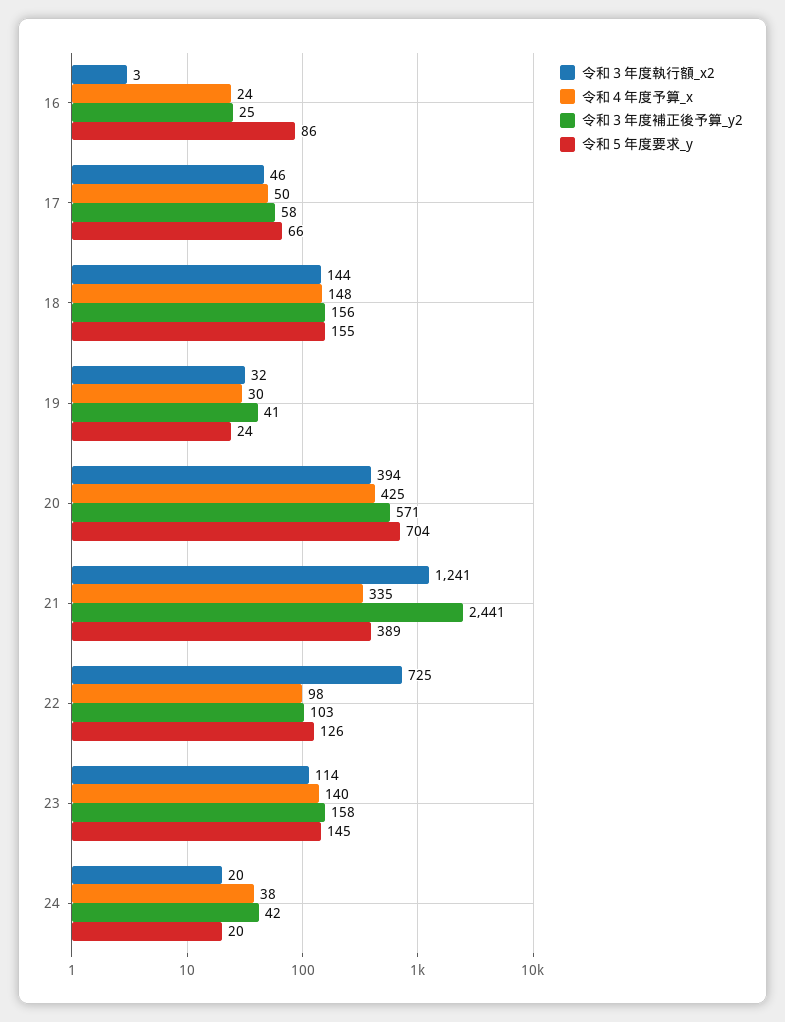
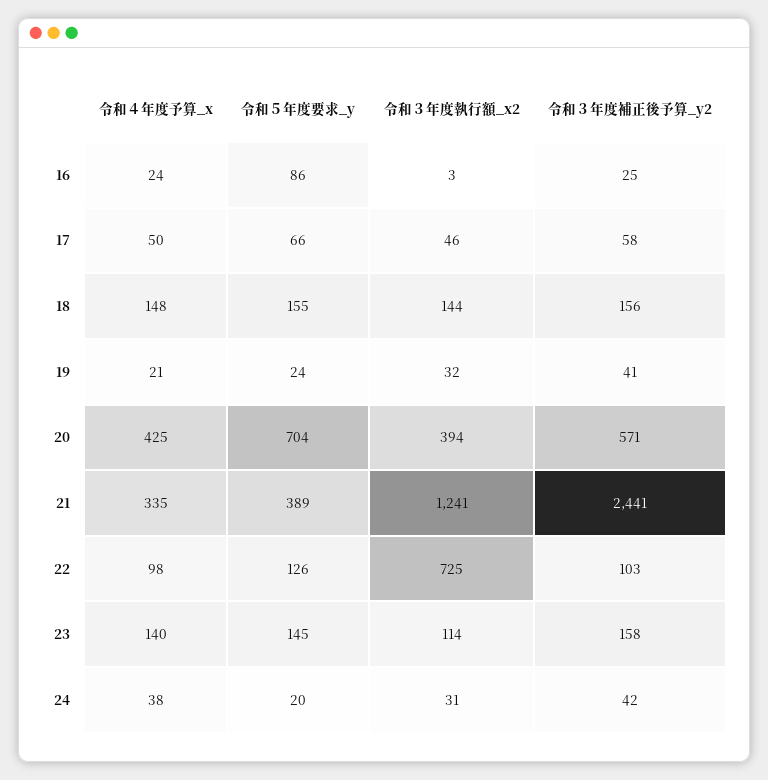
令和４年度予算_x, 19: 30 -> 21
令和３年度執行額_x2, 24: 20 -> 31

